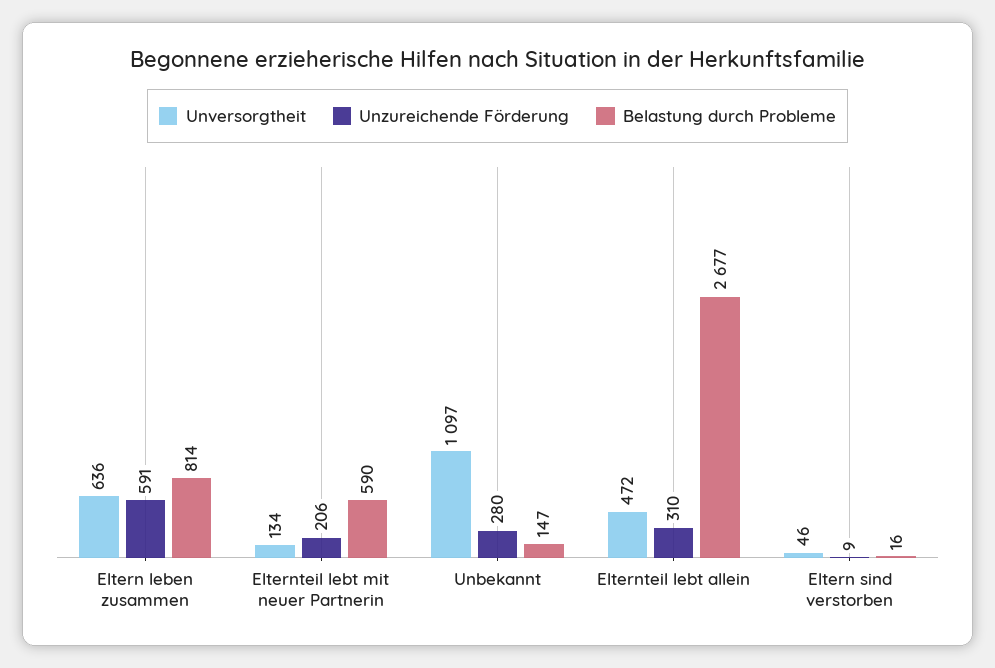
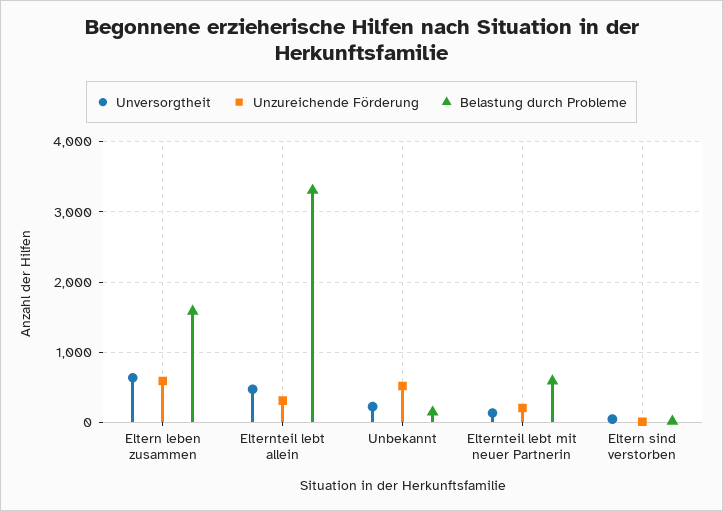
Belastung durch Probleme, Eltern leben zusammen: 814 -> 1600
Unversorgtheit, Unbekannt: 1097 -> 200
Unzureichende Förderung, Unbekannt: 280 -> 500
Belastung durch Probleme, Elternteil lebt allein: 2677 -> 3300

